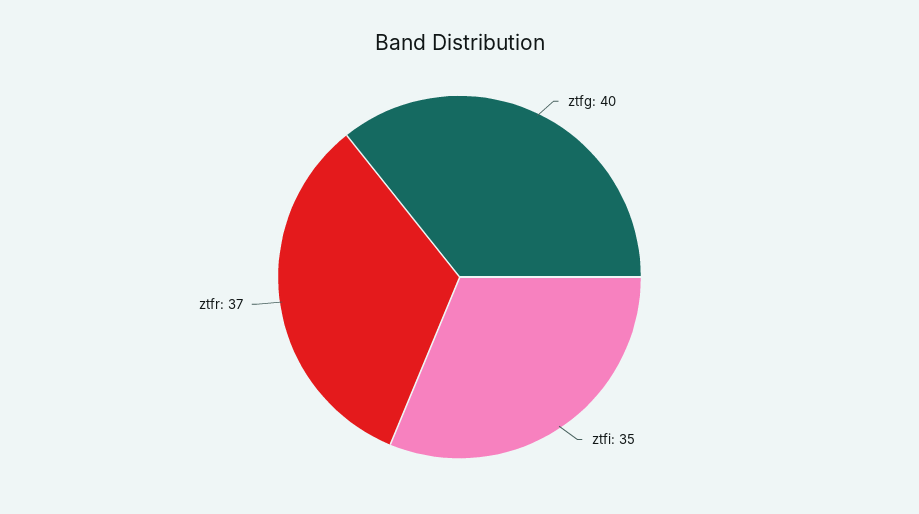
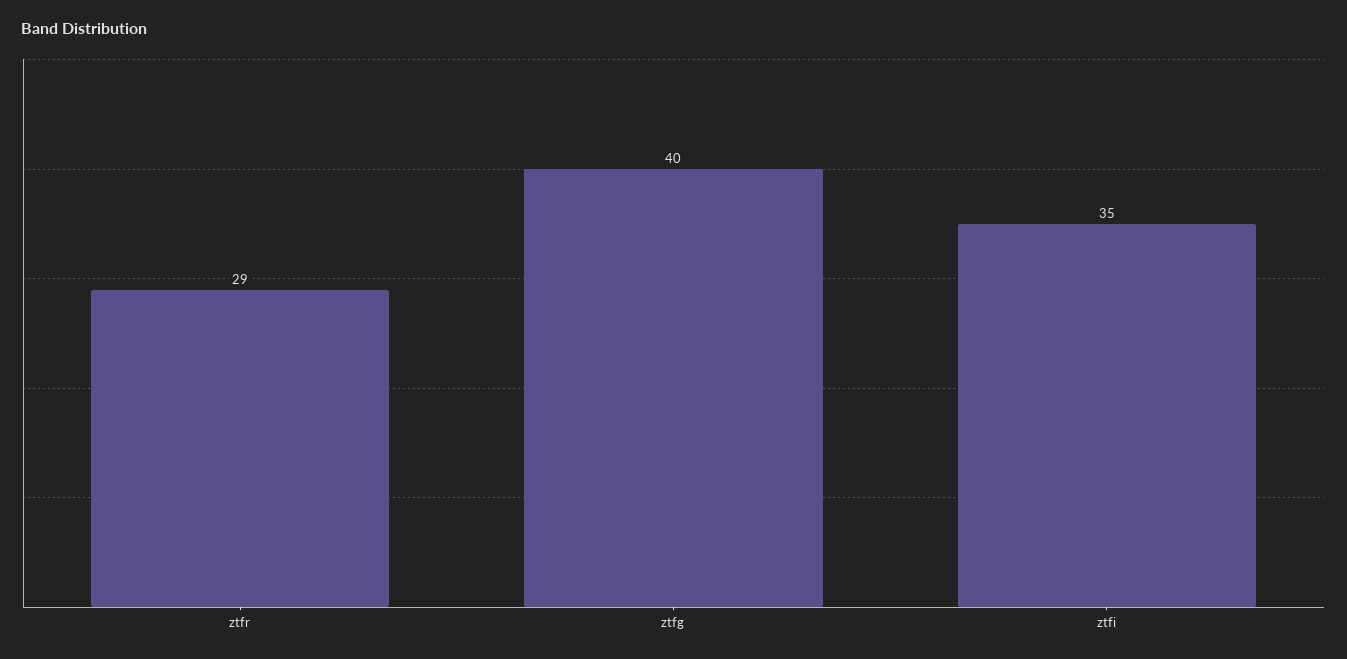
ztfr: 37 -> 29

